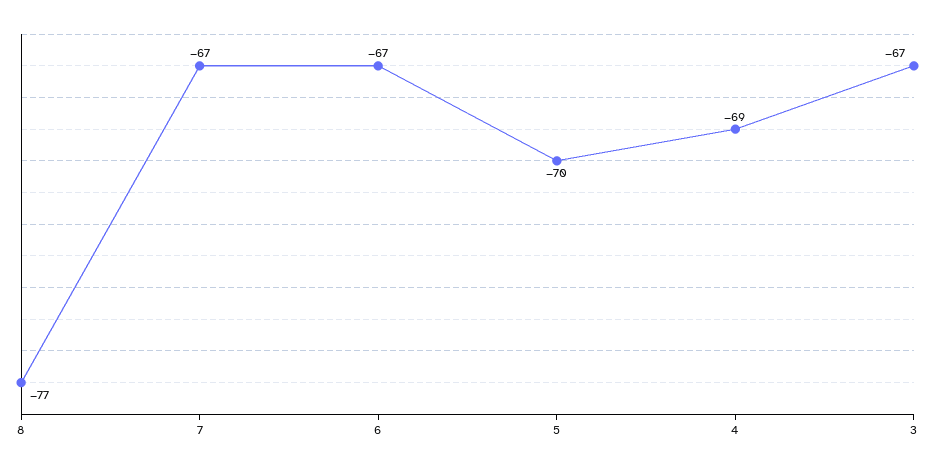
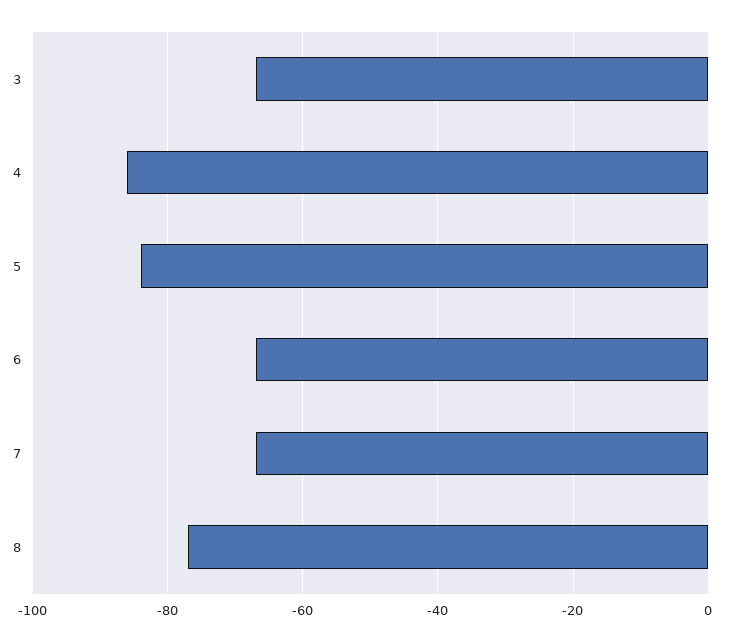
5: -70 -> -85
4: -69 -> -85

